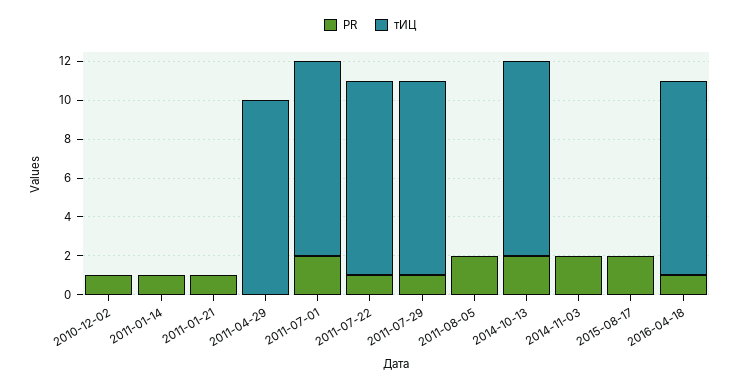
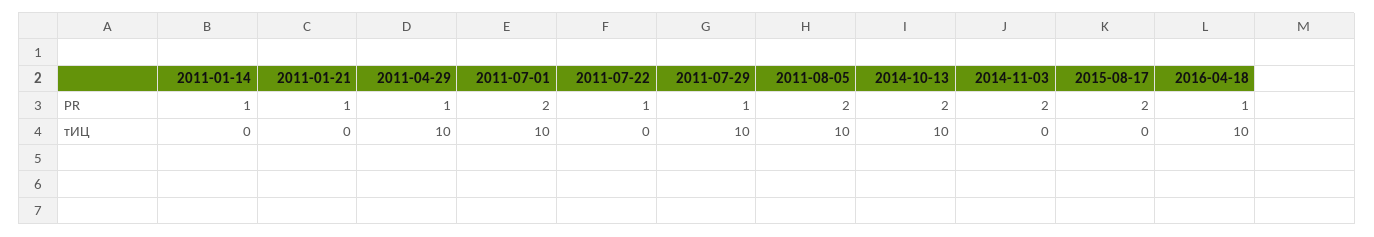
PR, 2010-12-02: 1 -> none
тИЦ, 2010-12-02: 0 -> none
PR, 2011-04-29: 0 -> 1
тИЦ, 2011-07-22: 10 -> 0
тИЦ, 2011-08-05: 0 -> 10

